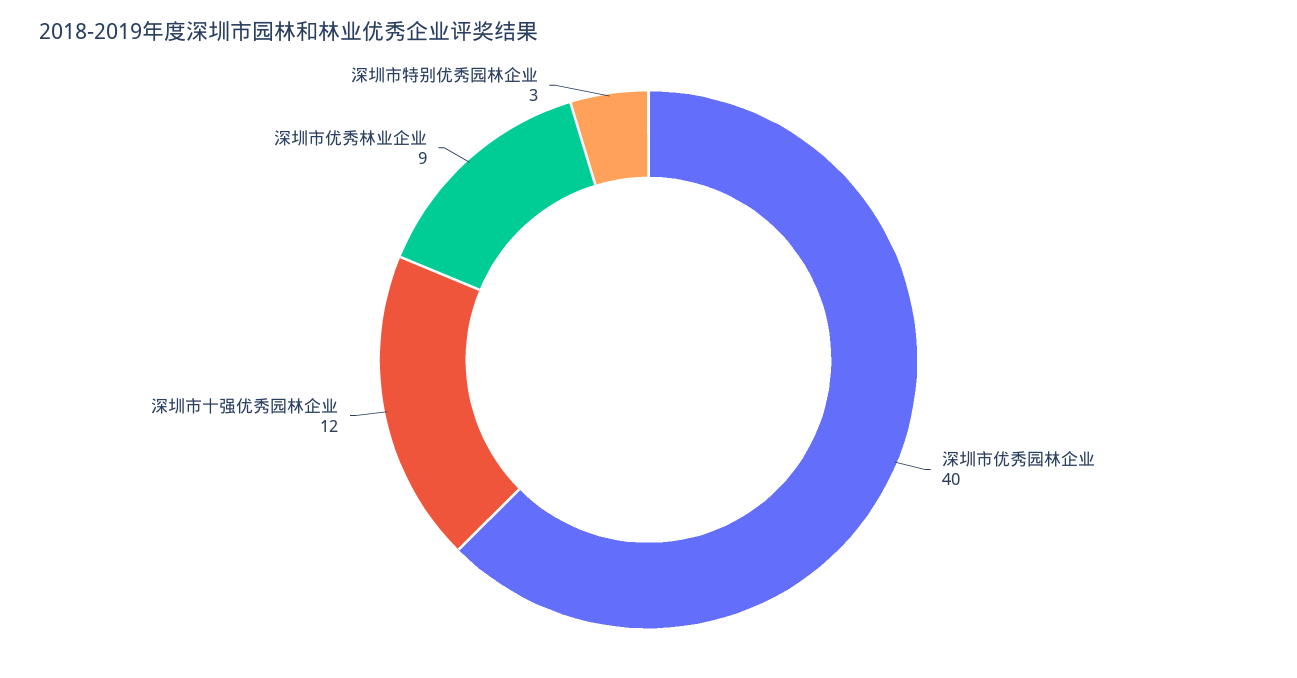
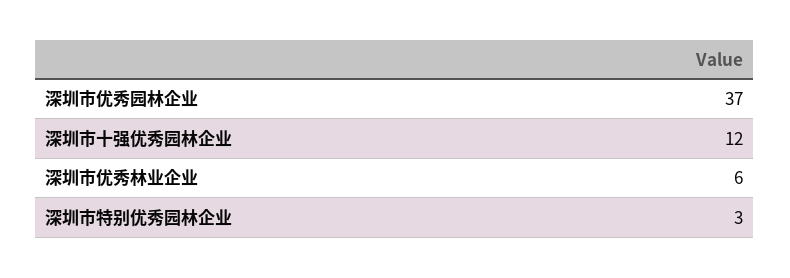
深圳市优秀园林企业: 40 -> 37
深圳市优秀林业企业: 9 -> 6

